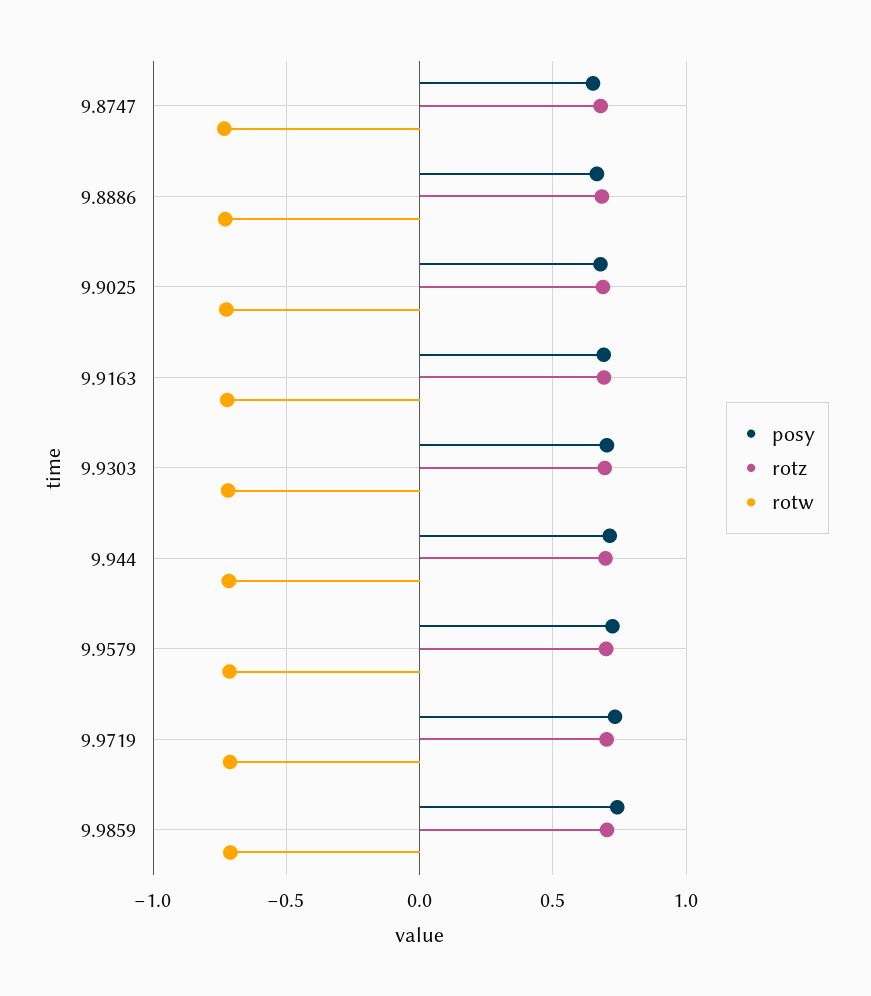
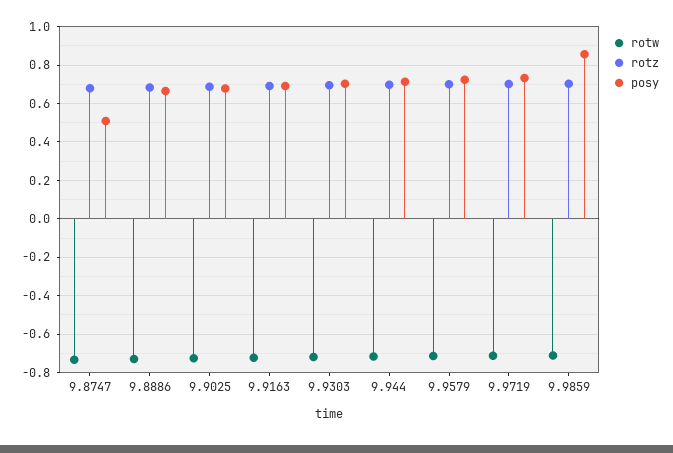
posy, 9.8747: 0.65 -> 0.5
posy, 9.9859: 0.75 -> 0.85

